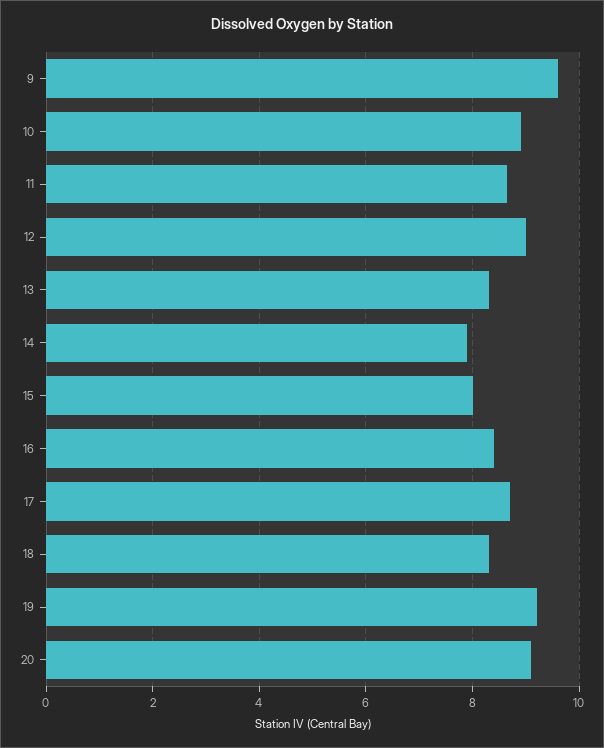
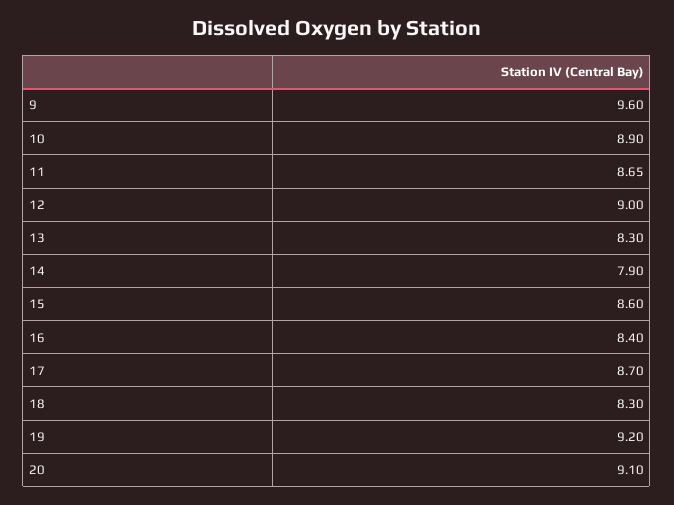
15: 8 -> 8.6

